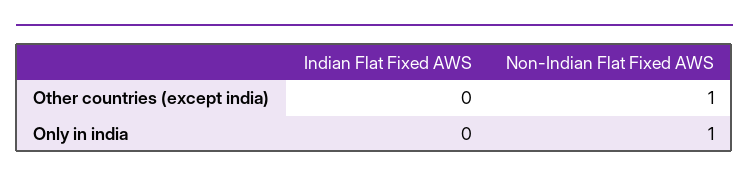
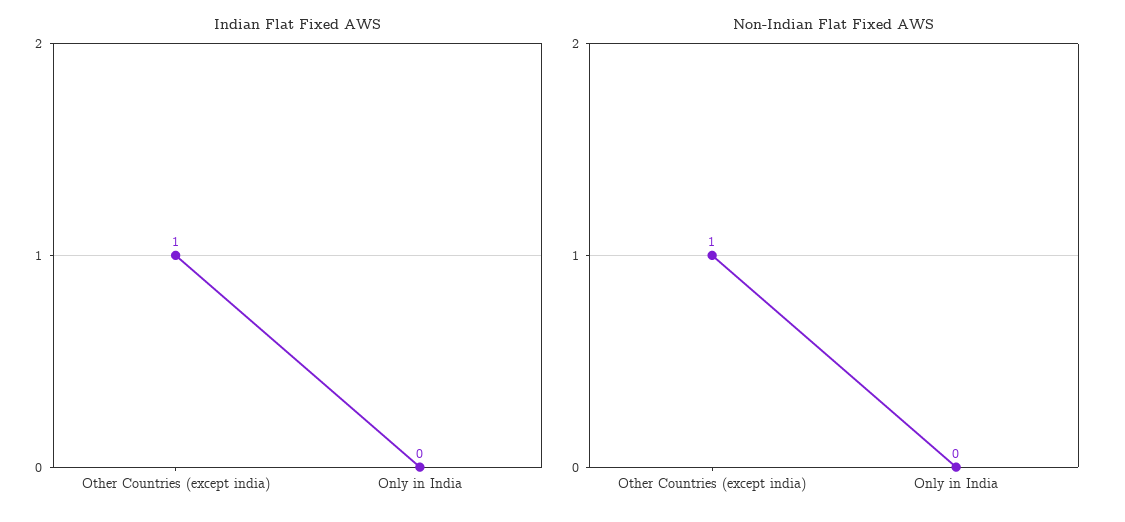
Indian Flat Fixed AWS, Other countries (except india): 0 -> 1
Non-Indian Flat Fixed AWS, Only in india: 1 -> 0

